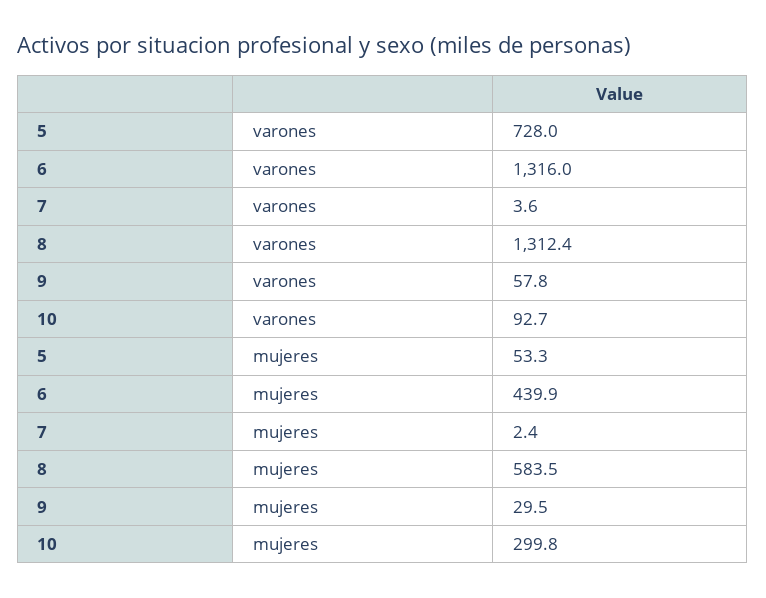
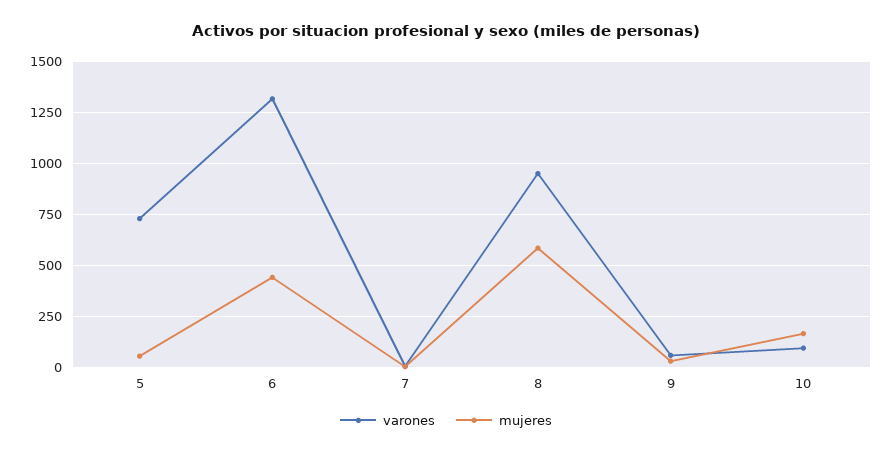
varones, 8: 1312.4 -> 950
mujeres, 10: 299.8 -> 150

